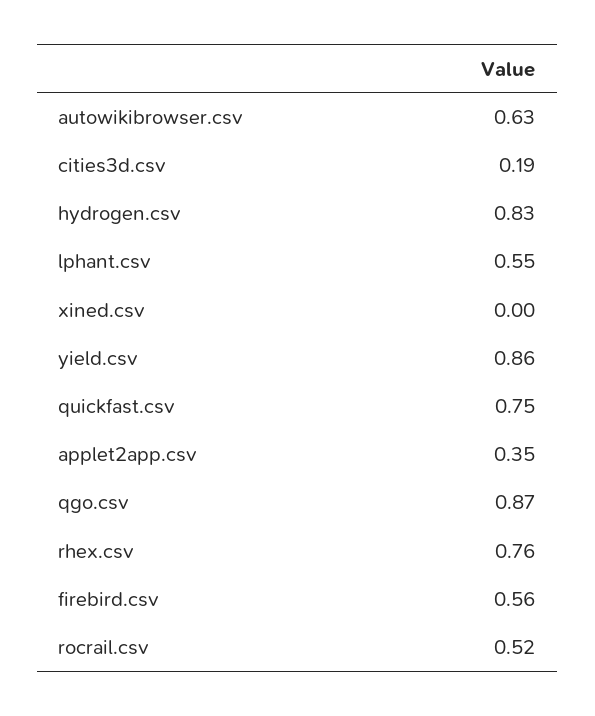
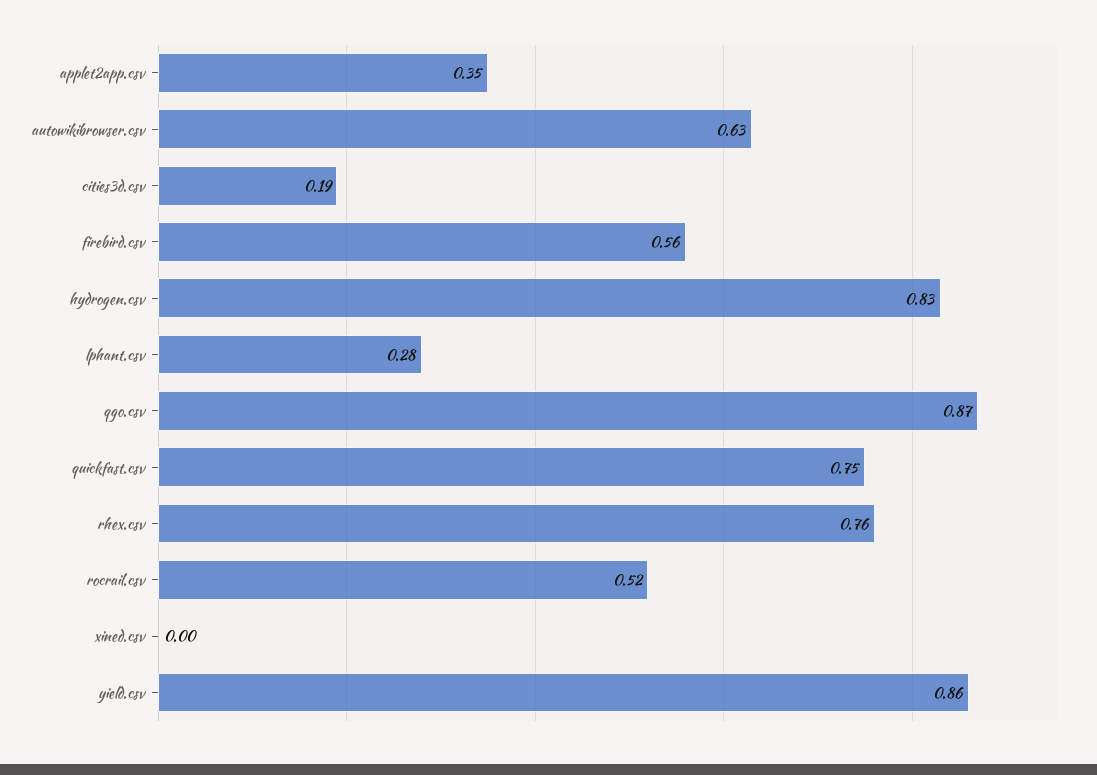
lphant.csv: 0.55 -> 0.28

